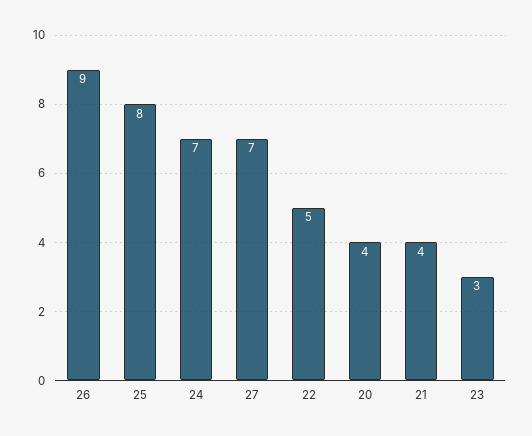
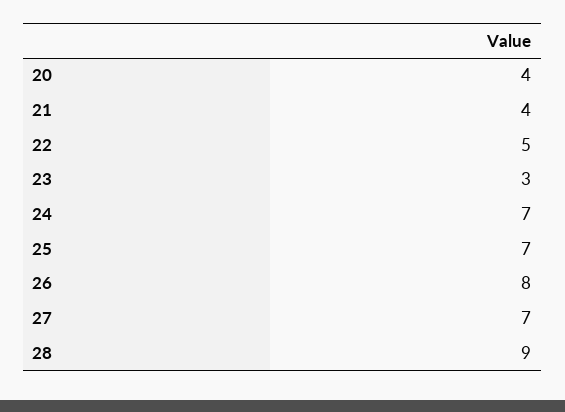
26: 9 -> 8
25: 8 -> 7
28: none -> 9

